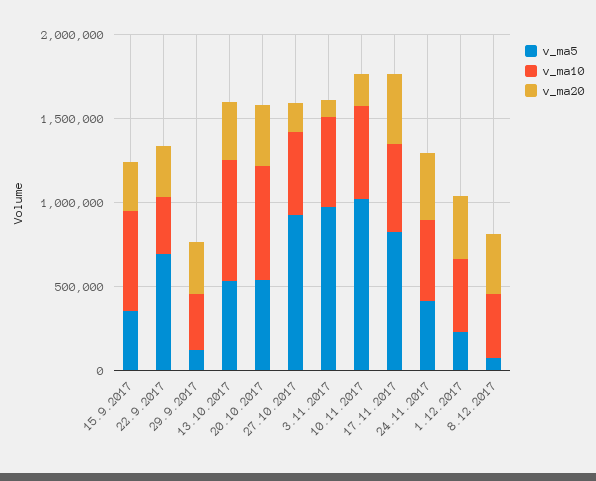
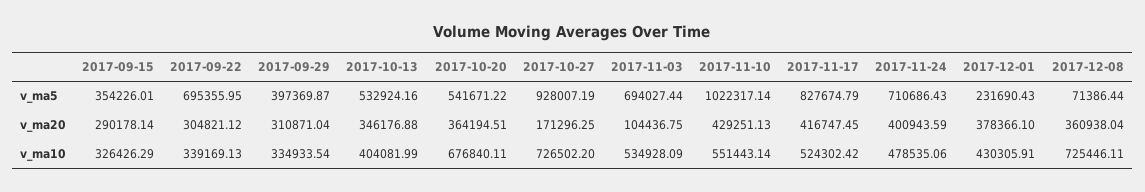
v_ma10, 15.9.2017: 600000 -> 326426.29
v_ma5, 29.9.2017: 100000 -> 397369.87
v_ma10, 13.10.2017: 700000 -> 404081.99
v_ma10, 27.10.2017: 500000 -> 726502.2
v_ma5, 3.11.2017: 1000000 -> 694027.44
v_ma20, 10.11.2017: 200000 -> 429251.13
v_ma5, 24.11.2017: 400000 -> 710686.43
v_ma10, 8.12.2017: 400000 -> 725446.11

